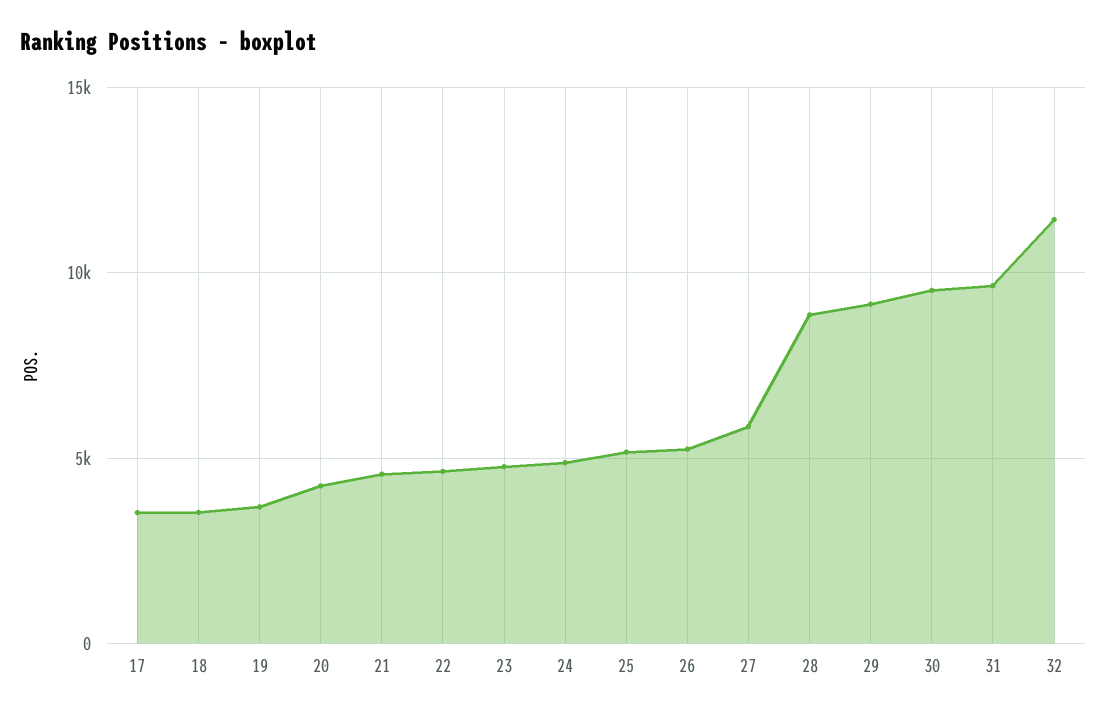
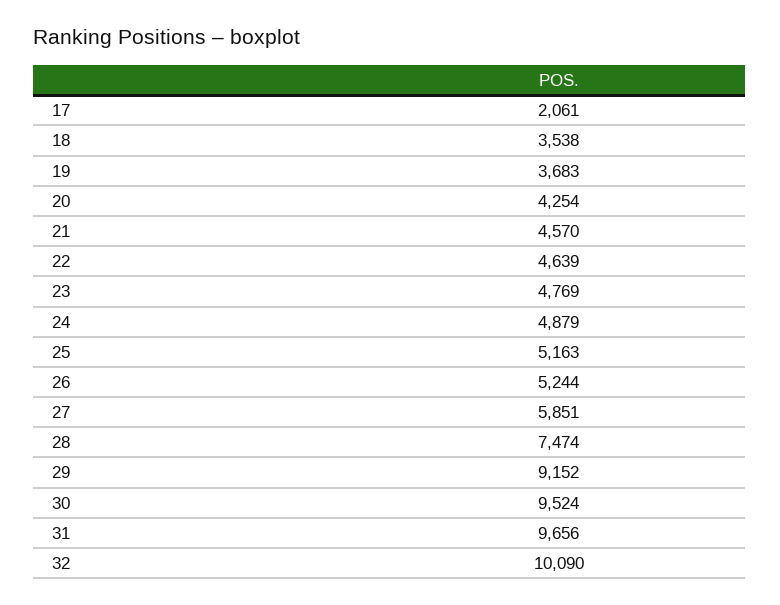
17: 3500 -> 2061
28: 9000 -> 7474
32: 11500 -> 10090

